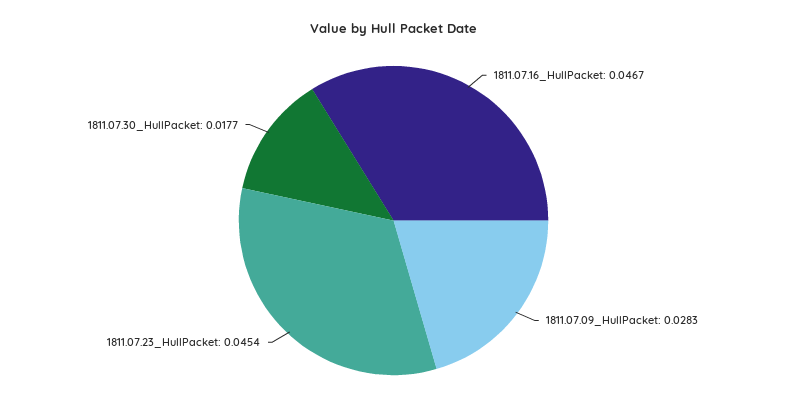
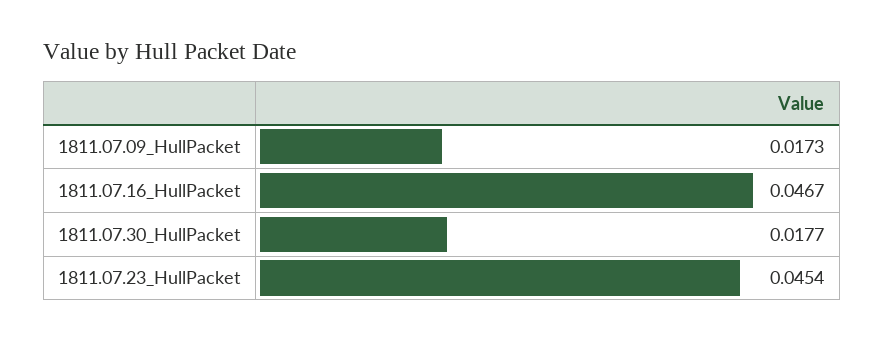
1811.07.09_HullPacket: 0.0283 -> 0.0173

